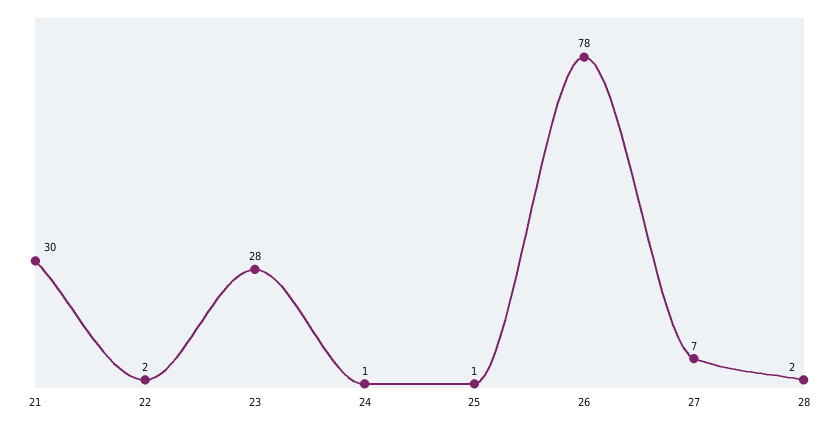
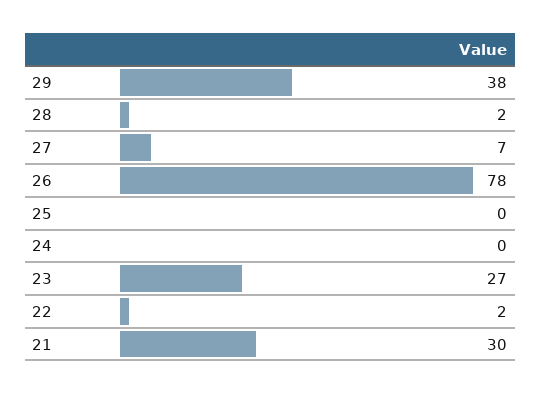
23: 28 -> 27
24: 1 -> 0
25: 1 -> 0
29: none -> 38

